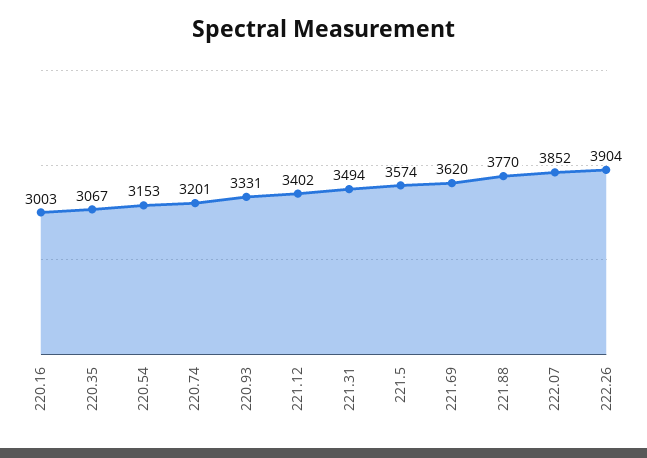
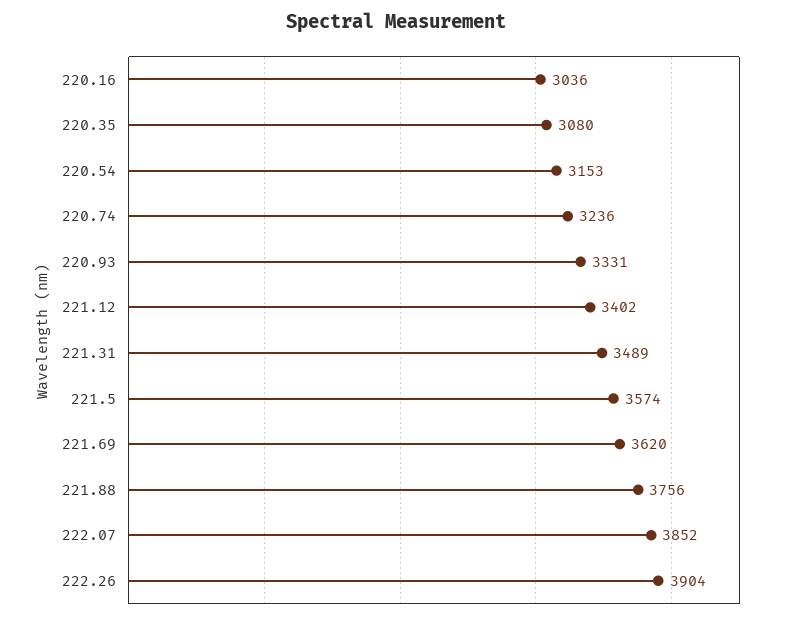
220.16: 3003 -> 3036
220.35: 3067 -> 3080
220.74: 3201 -> 3236
221.31: 3494 -> 3489
221.88: 3770 -> 3756

